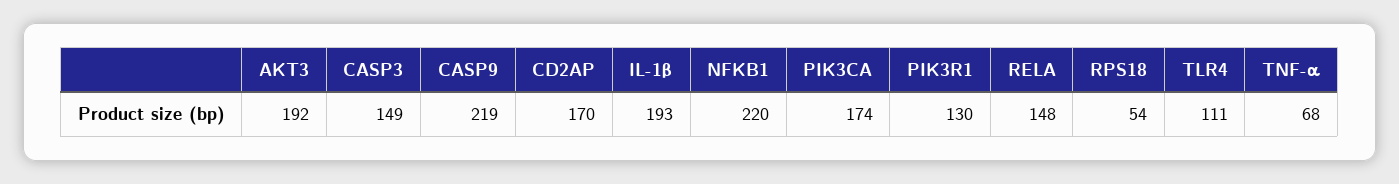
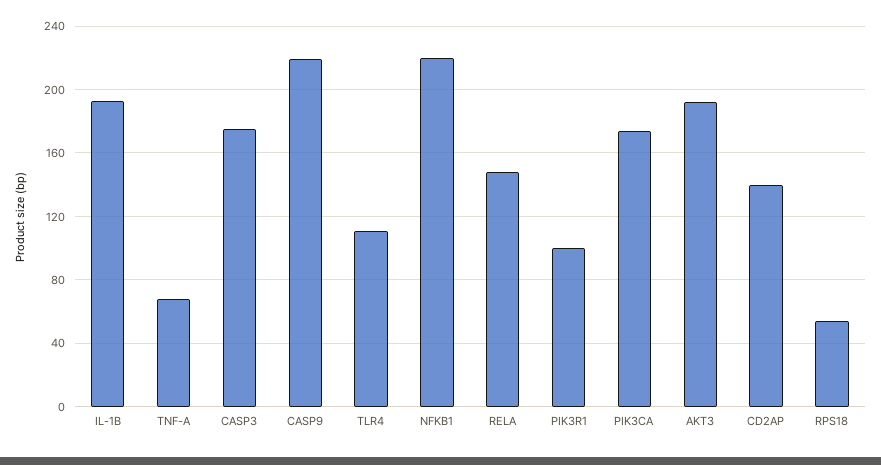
CASP3: 149 -> 175
CD2AP: 170 -> 140
PIK3R1: 130 -> 100

